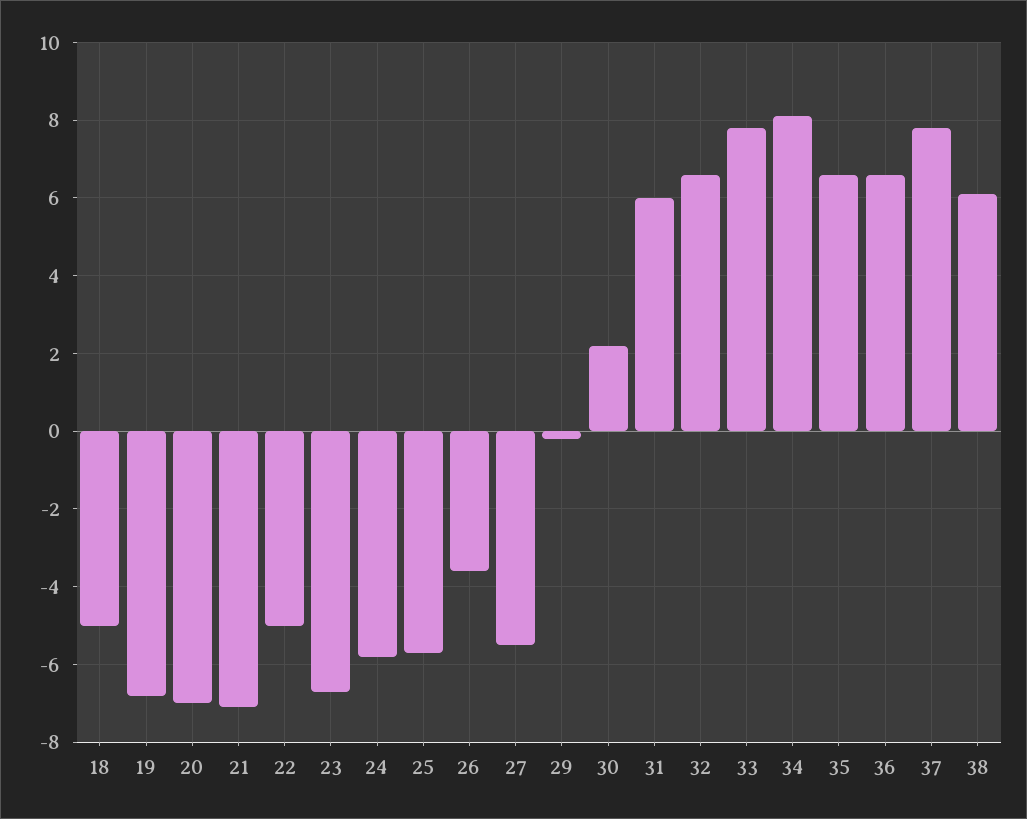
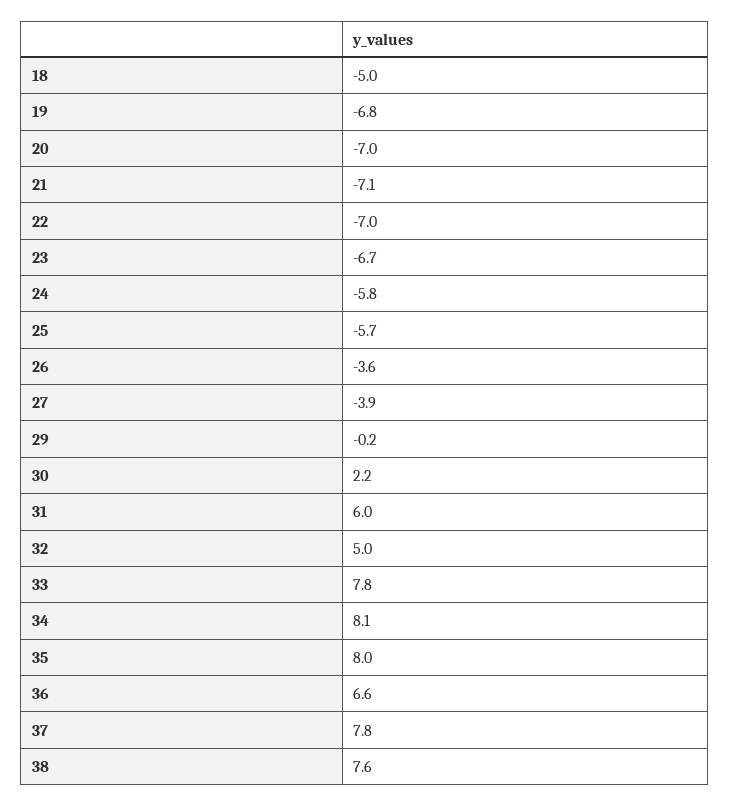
22: -5 -> -7
27: -5.5 -> -3.9
32: 6.5 -> 5
35: 6.5 -> 8
38: 6 -> 7.6

